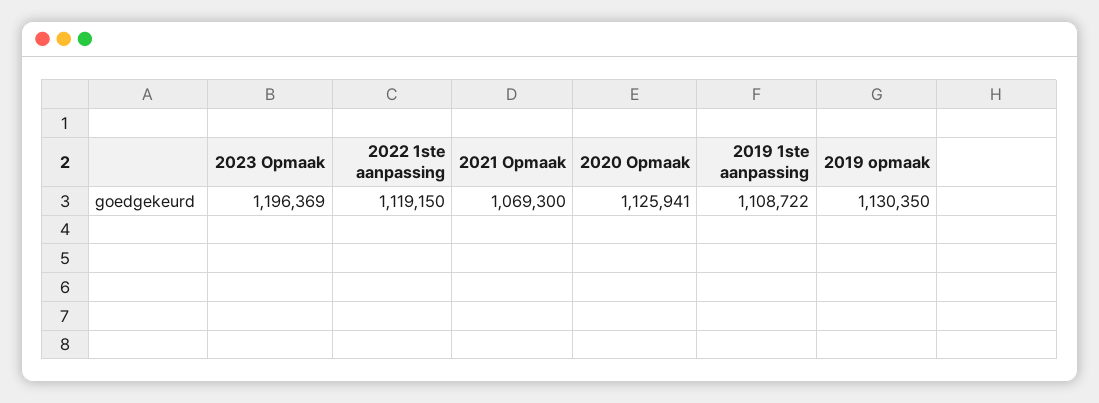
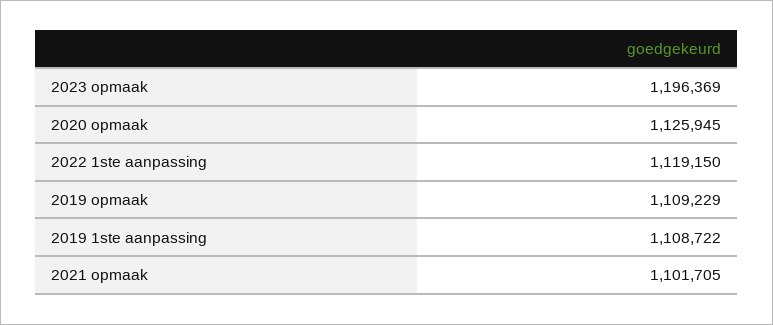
2021 Opmaak: 1069300 -> 1101705
2020 Opmaak: 1125941 -> 1125945
2019 opmaak: 1130350 -> 1109229

